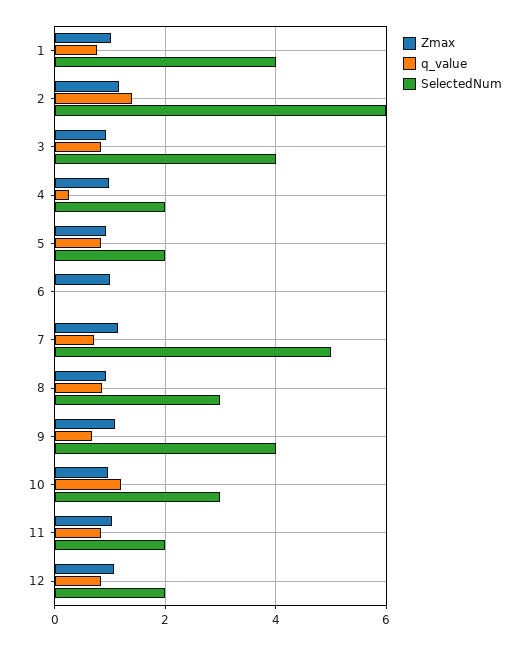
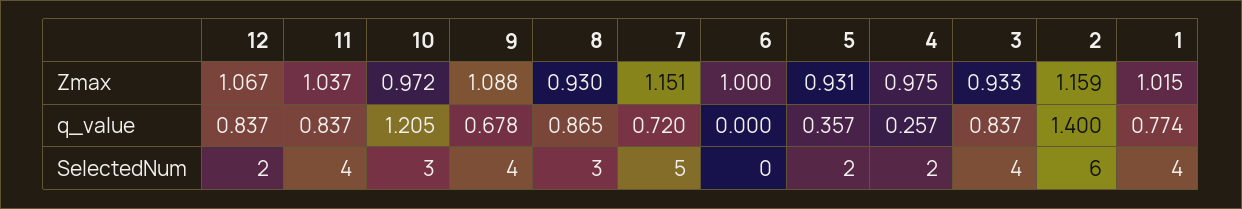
q_value, 5: 0.8 -> 0.357
SelectedNum, 11: 2 -> 4

